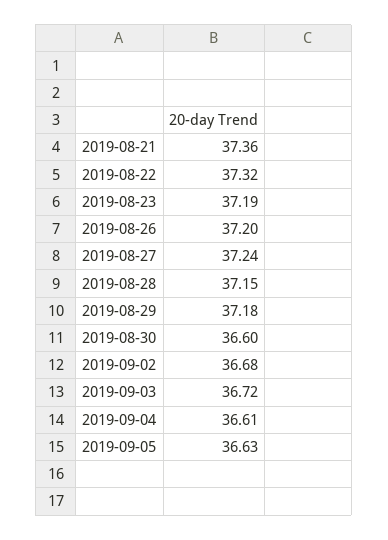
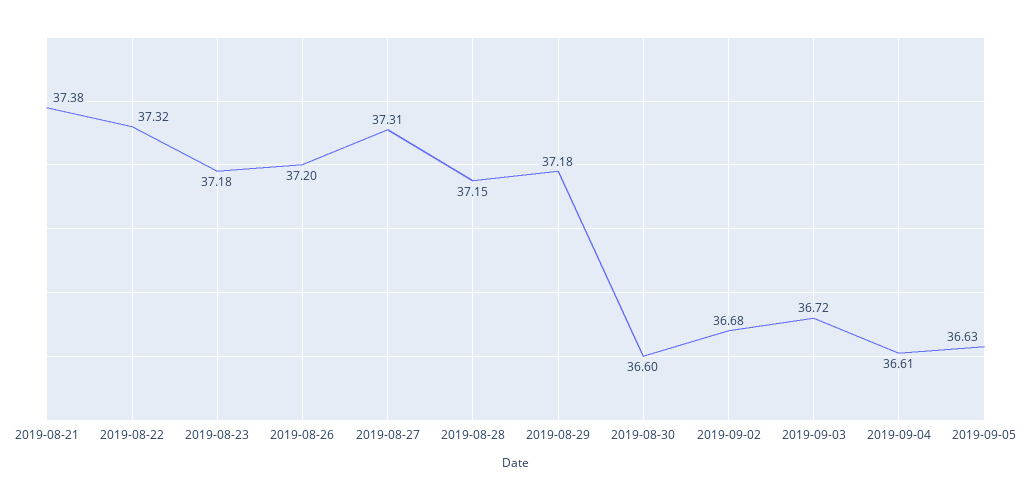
2019-08-21: 37.36 -> 37.38
2019-08-23: 37.19 -> 37.18
2019-08-27: 37.24 -> 37.31

